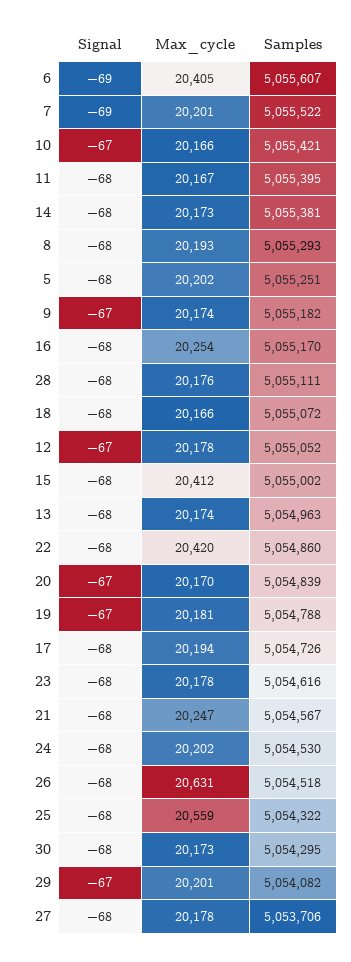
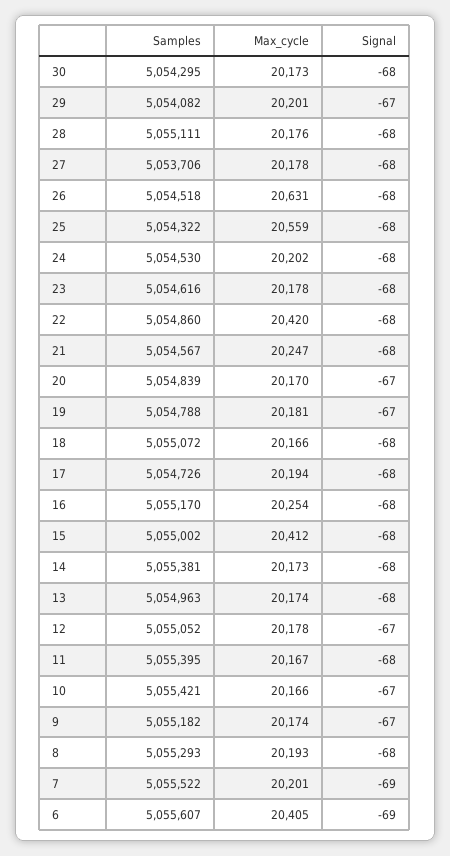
Signal, 5: -68 -> none
Max_cycle, 5: 20202 -> none
Samples, 5: 5055251 -> none

